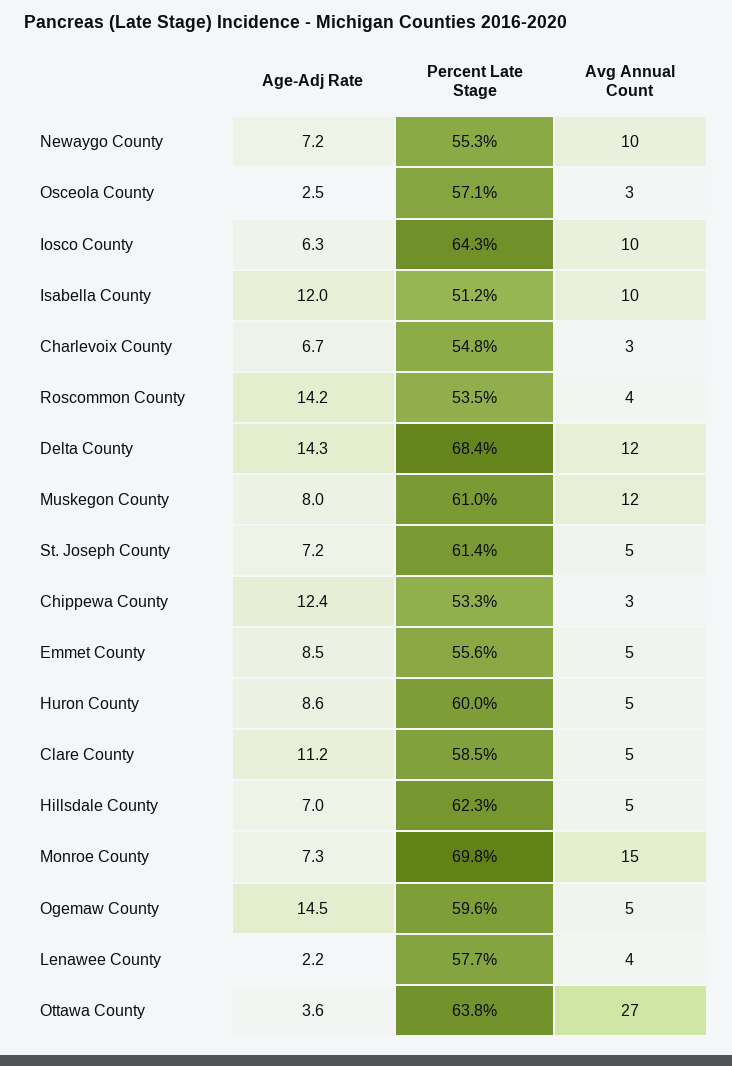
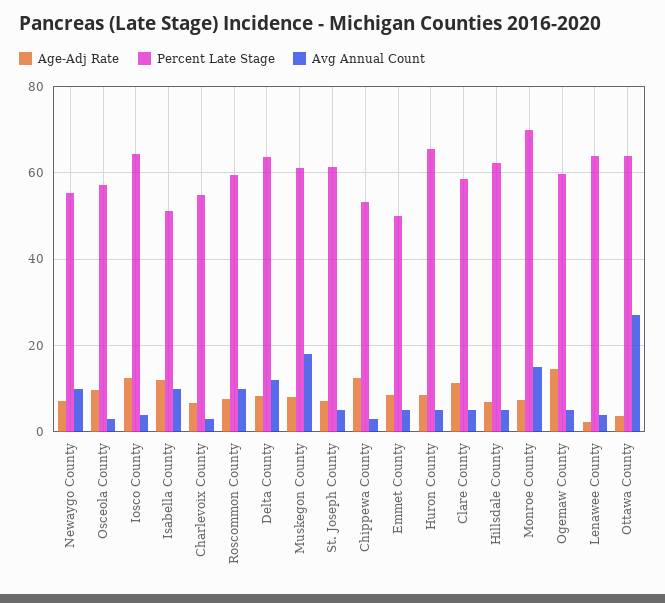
Age-Adj Rate, Osceola County: 2.5 -> 10
Age-Adj Rate, Iosco County: 6.3 -> 12
Avg Annual Count, Iosco County: 10 -> 4
Age-Adj Rate, Roscommon County: 14.2 -> 8
Percent Late Stage, Roscommon County: 53.5 -> 60
Avg Annual Count, Roscommon County: 4 -> 10
Age-Adj Rate, Delta County: 14.3 -> 8
Percent Late Stage, Delta County: 68.4 -> 64
Avg Annual Count, Muskegon County: 12 -> 18
Percent Late Stage, Emmet County: 55.6 -> 50
Percent Late Stage, Huron County: 60 -> 66
Percent Late Stage, Lenawee County: 57.7 -> 64

